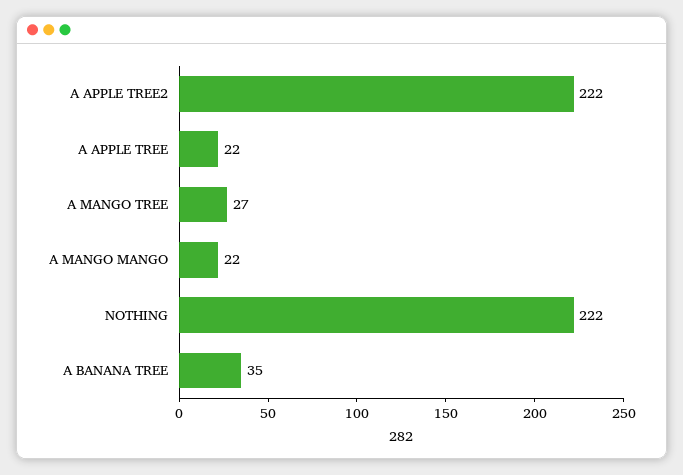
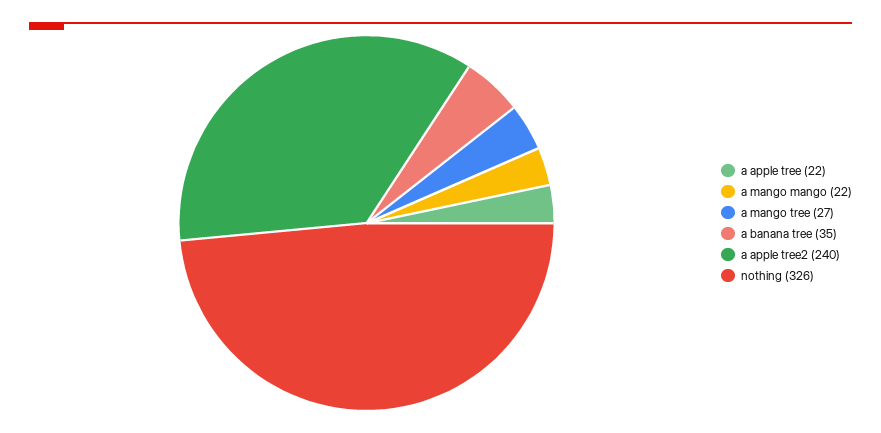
A APPLE TREE2: 222 -> 240
NOTHING: 222 -> 326

